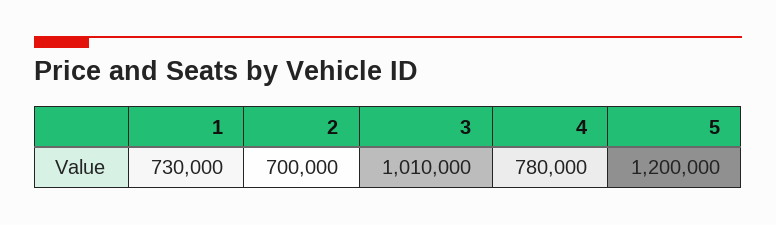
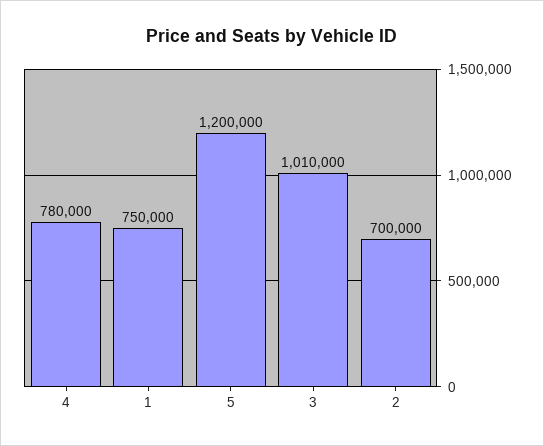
1: 730000 -> 750000

